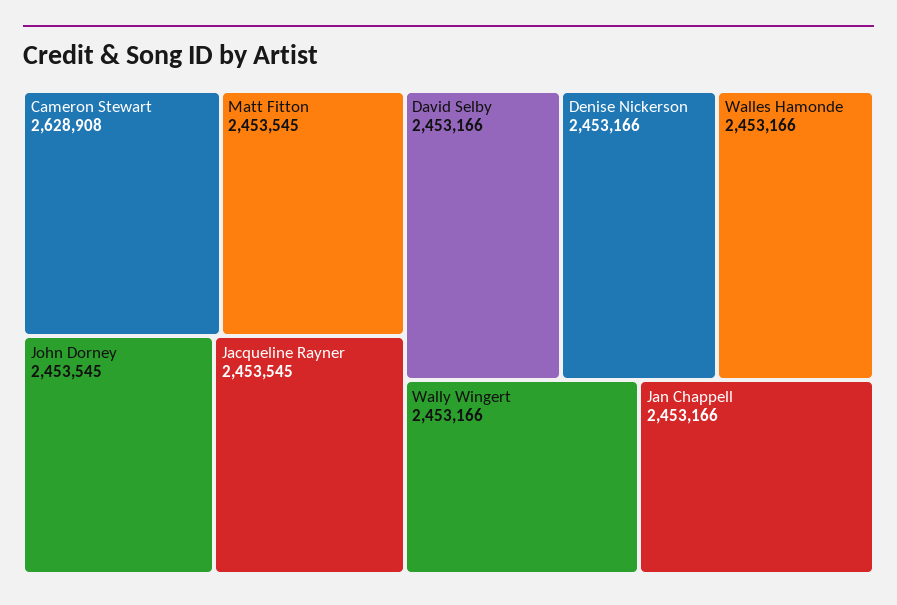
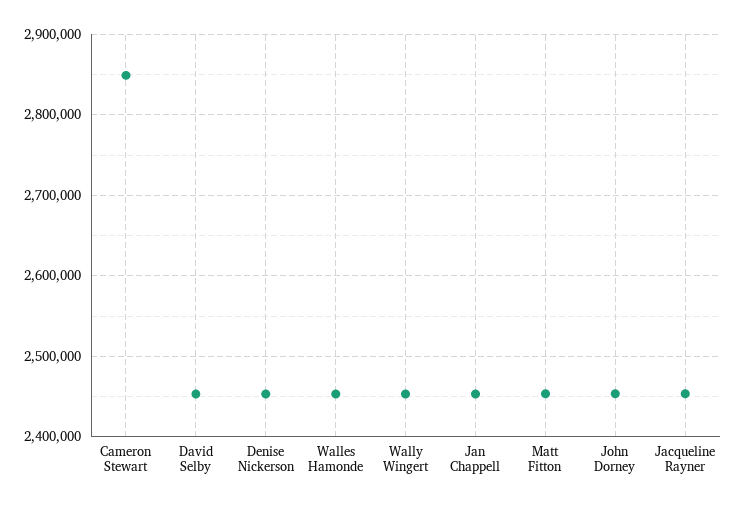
Cameron Stewart: 2628908 -> 2850000

